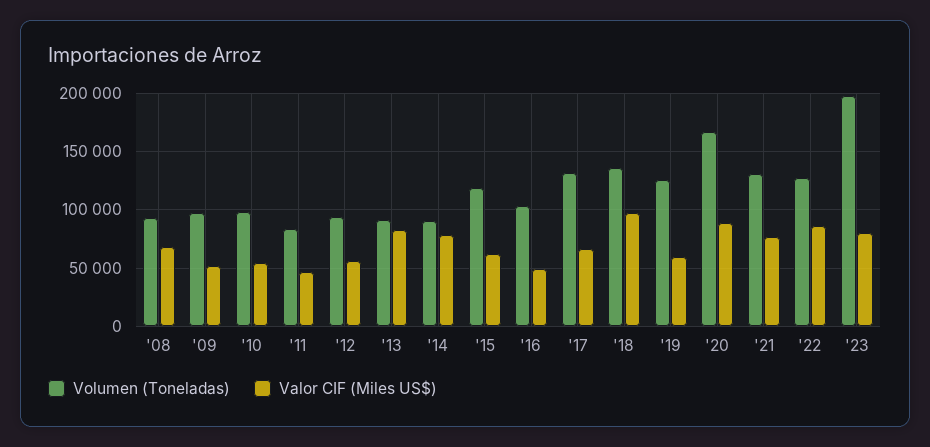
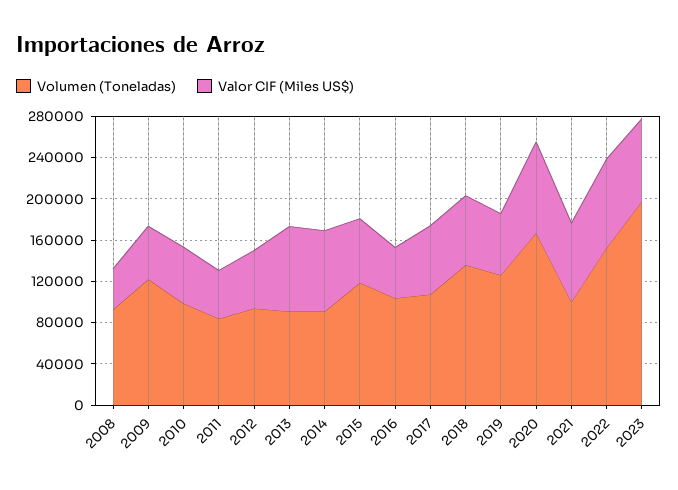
Valor CIF (Miles US$), '08: 70000 -> 40000
Volumen (Toneladas), '09: 100000 -> 120000
Volumen (Toneladas), '17: 130000 -> 110000
Valor CIF (Miles US$), '18: 100000 -> 70000
Volumen (Toneladas), '21: 130000 -> 100000
Volumen (Toneladas), '22: 130000 -> 150000

